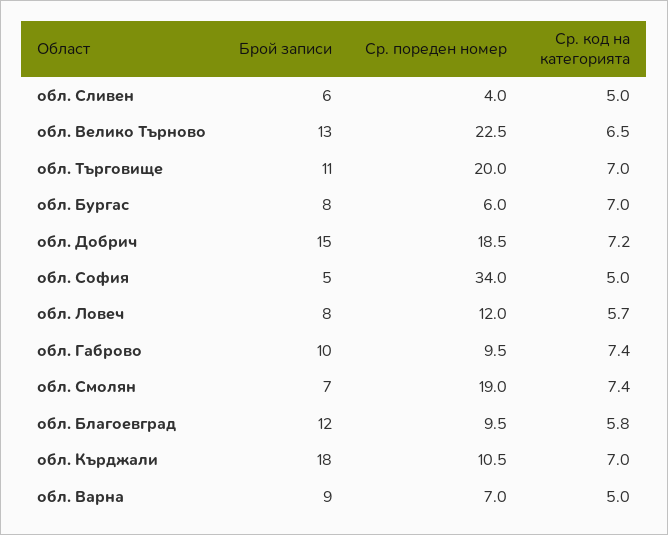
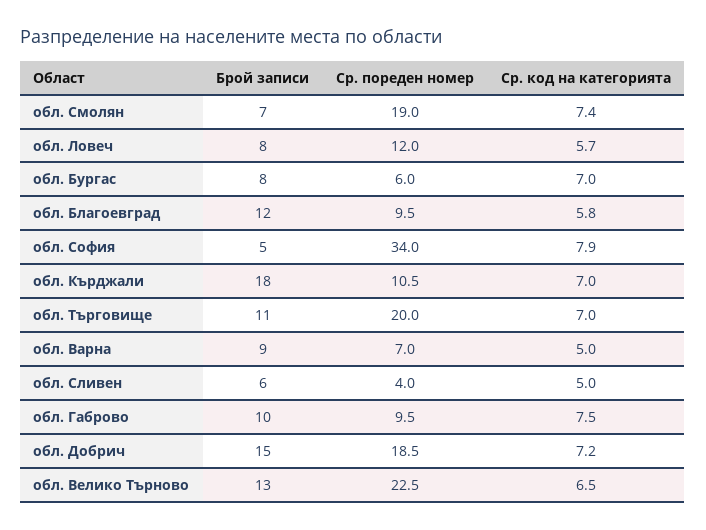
Ср. код на категорията, обл. София: 5 -> 7.9
Ср. код на категорията, обл. Габрово: 7.4 -> 7.5

